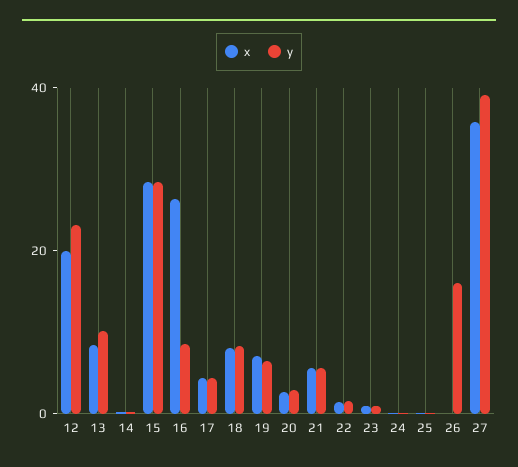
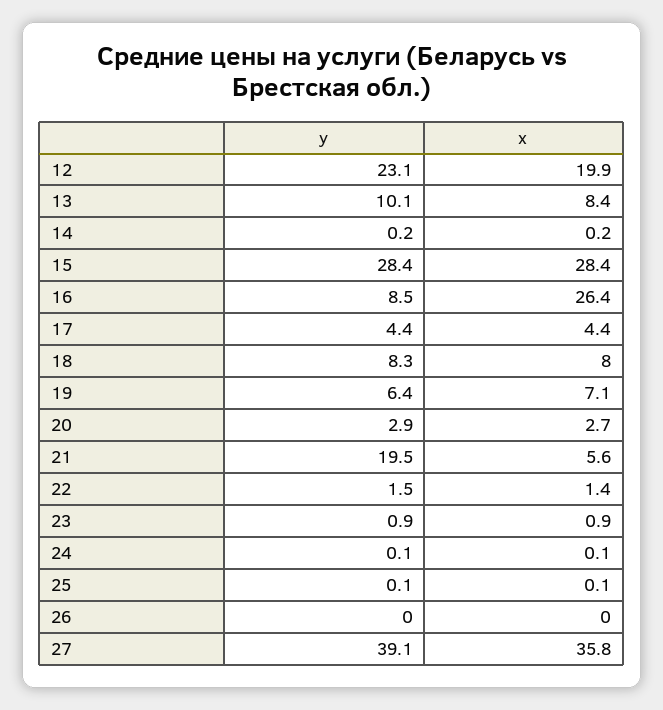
y, 21: 5 -> 19.5
y, 26: 15 -> 0

